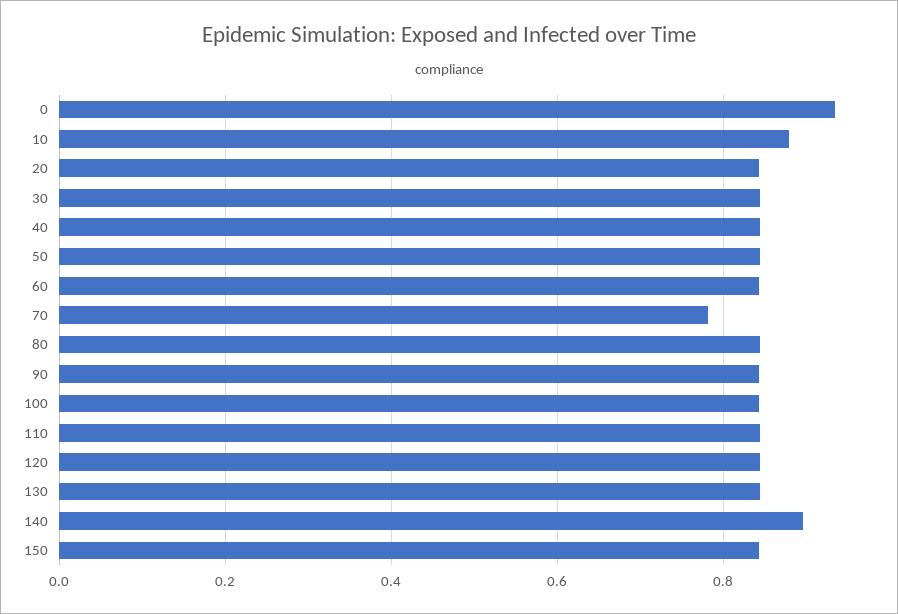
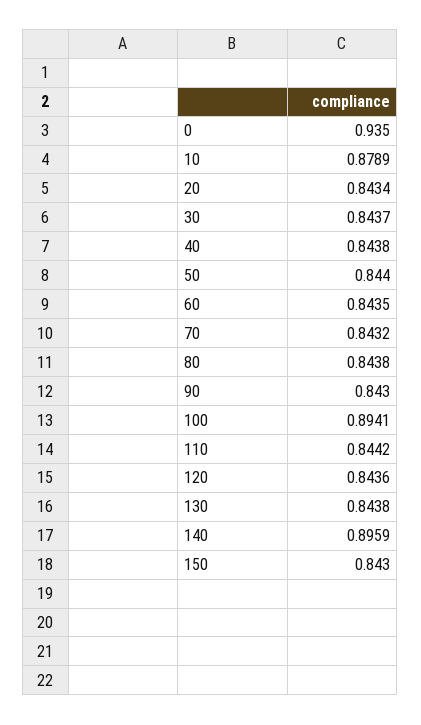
70: 0.78 -> 0.8432
100: 0.84 -> 0.8941

